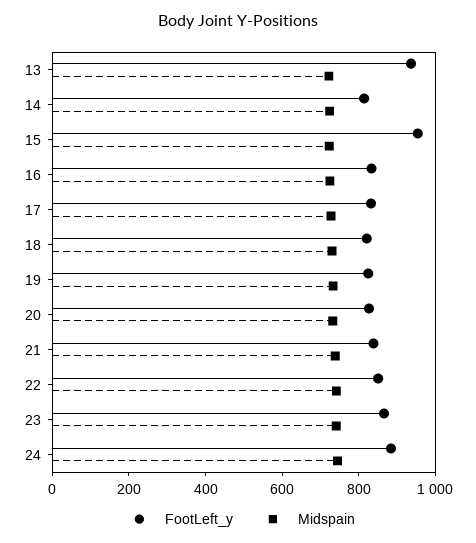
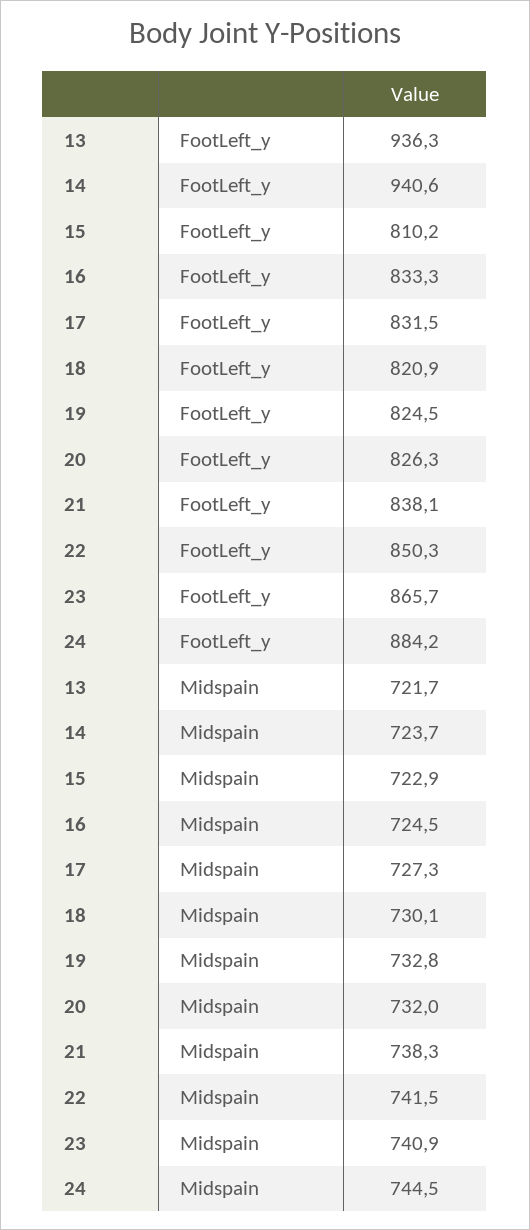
FootLeft_y, 14: 800 -> 940.6
FootLeft_y, 15: 950 -> 810.2

